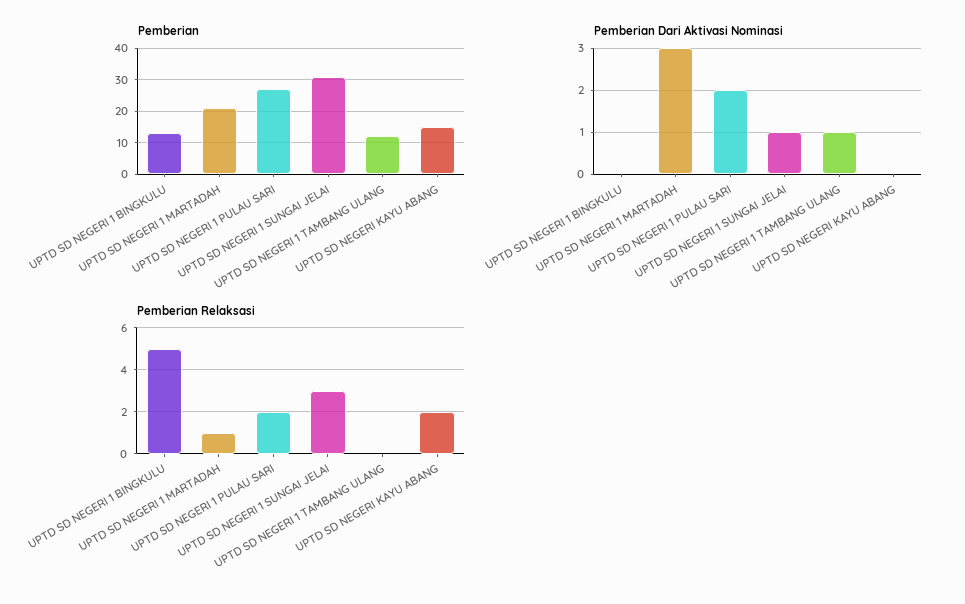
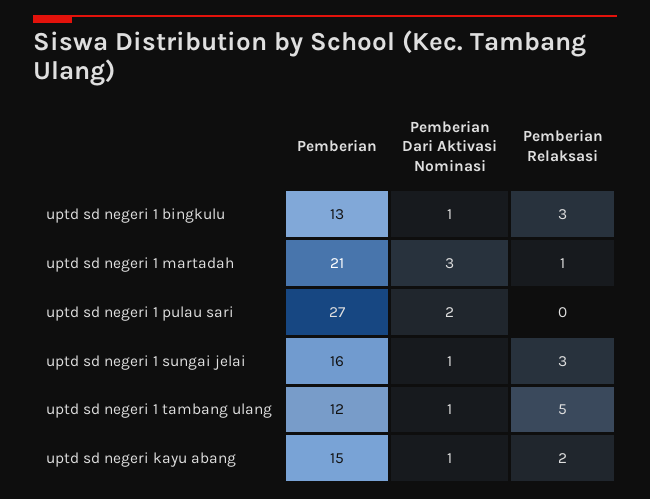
Pemberian, UPTD SD NEGERI 1 SUNGAI JELAI: 30 -> 16
Pemberian Dari Aktivasi Nominasi, UPTD SD NEGERI 1 BINGKULU: 0 -> 1
Pemberian Dari Aktivasi Nominasi, UPTD SD NEGERI KAYU ABANG: 0 -> 1
Pemberian Relaksasi, UPTD SD NEGERI 1 BINGKULU: 5 -> 3
Pemberian Relaksasi, UPTD SD NEGERI 1 PULAU SARI: 2 -> 0
Pemberian Relaksasi, UPTD SD NEGERI 1 TAMBANG ULANG: 0 -> 5

